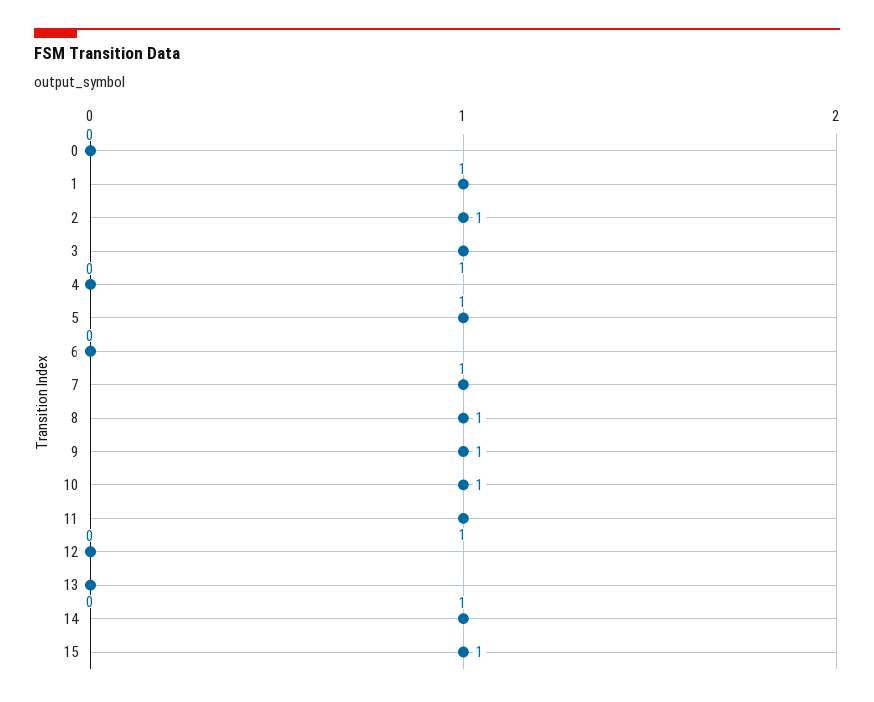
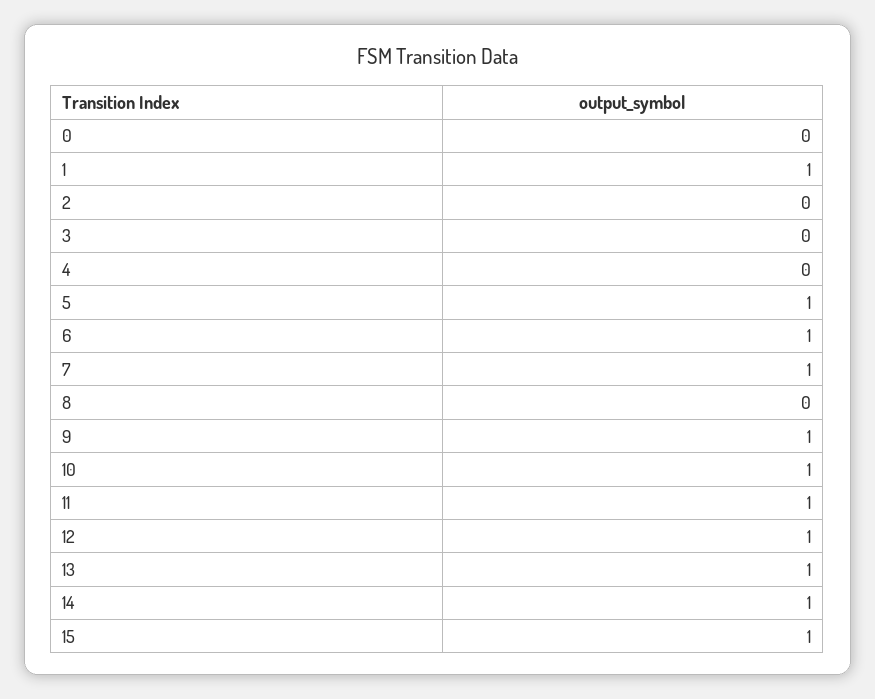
2: 1 -> 0
3: 1 -> 0
6: 0 -> 1
8: 1 -> 0
12: 0 -> 1
13: 0 -> 1

